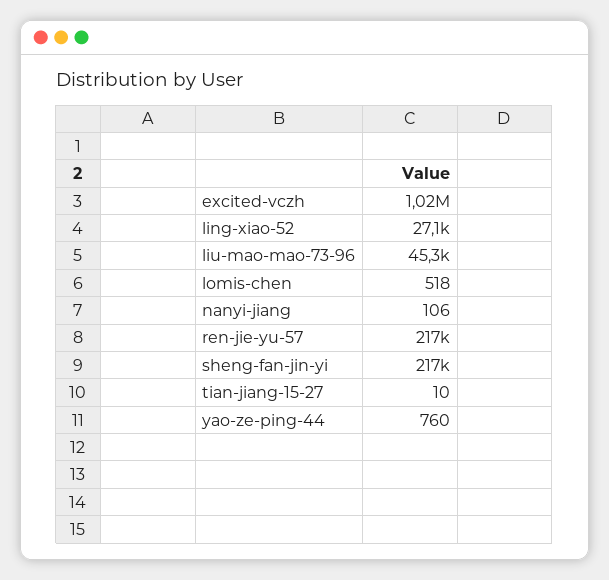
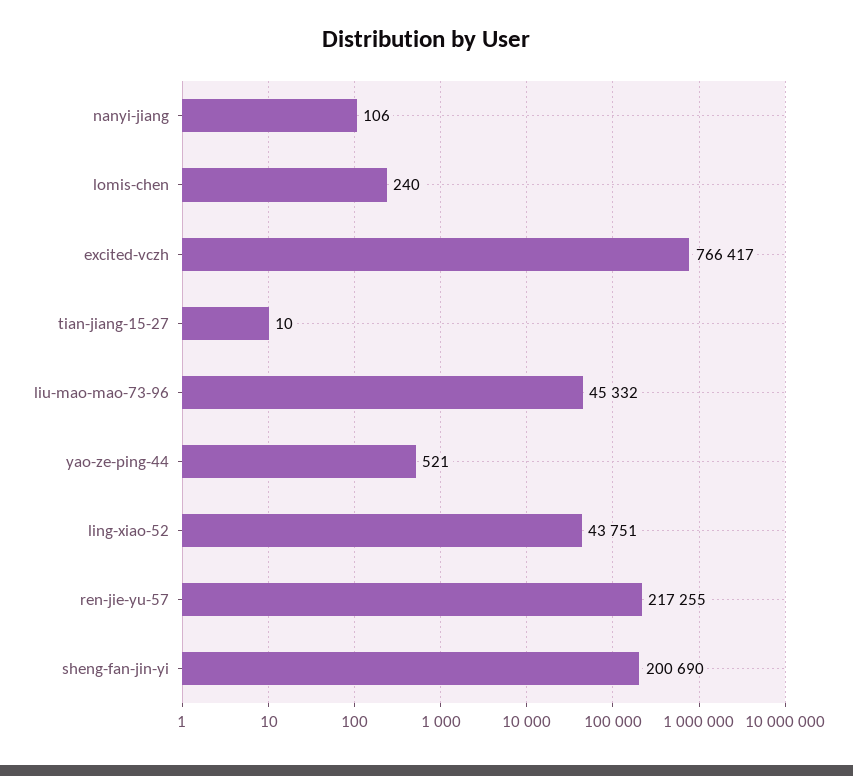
excited-vczh: 1020000 -> 766417
ling-xiao-52: 27100 -> 43751
lomis-chen: 518 -> 240
sheng-fan-jin-yi: 217000 -> 200690
yao-ze-ping-44: 760 -> 521

